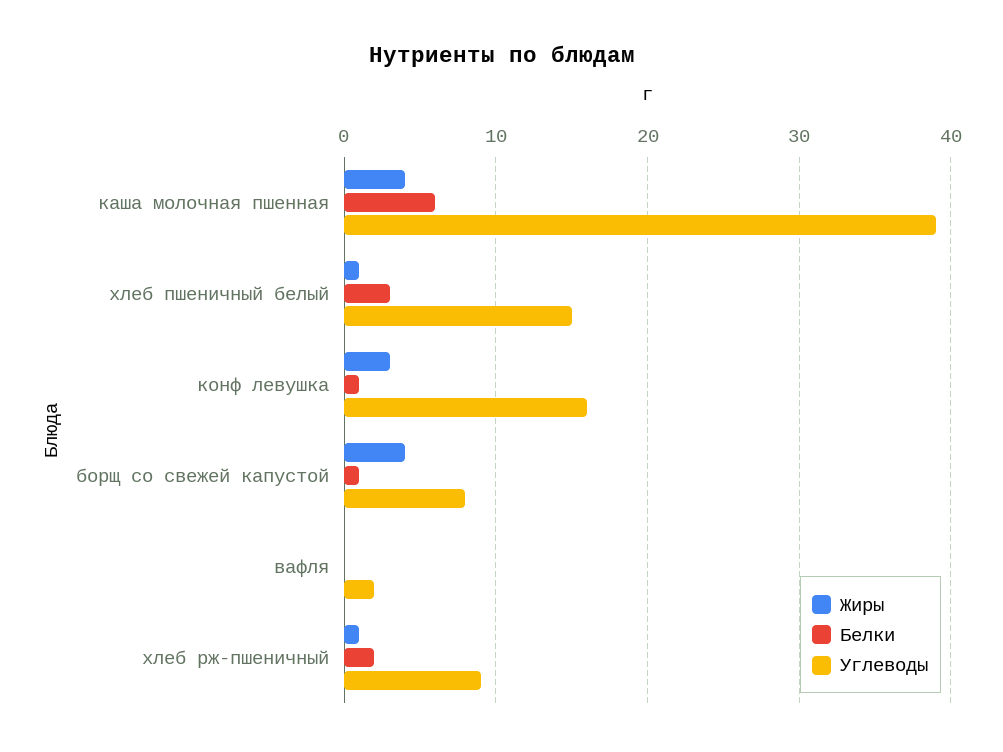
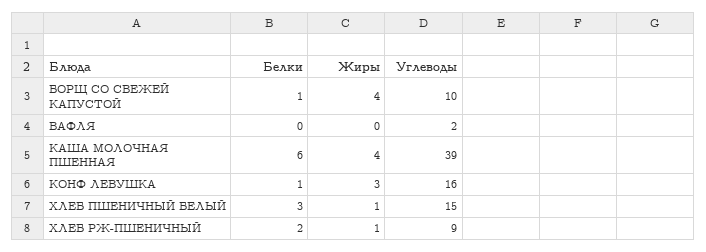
Углеводы, борщ со свежей капустой: 8 -> 10

